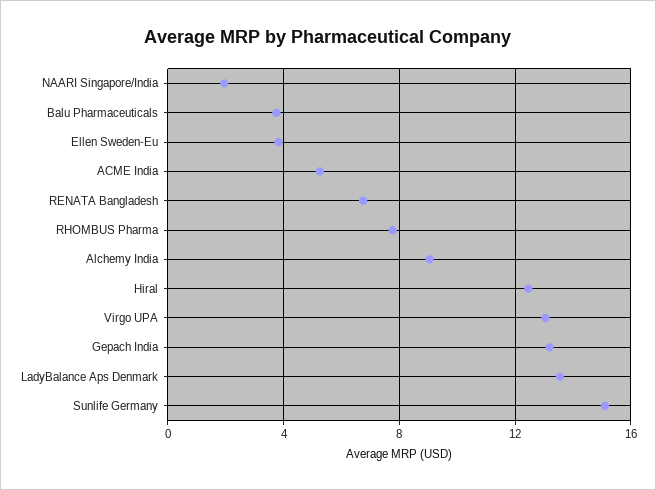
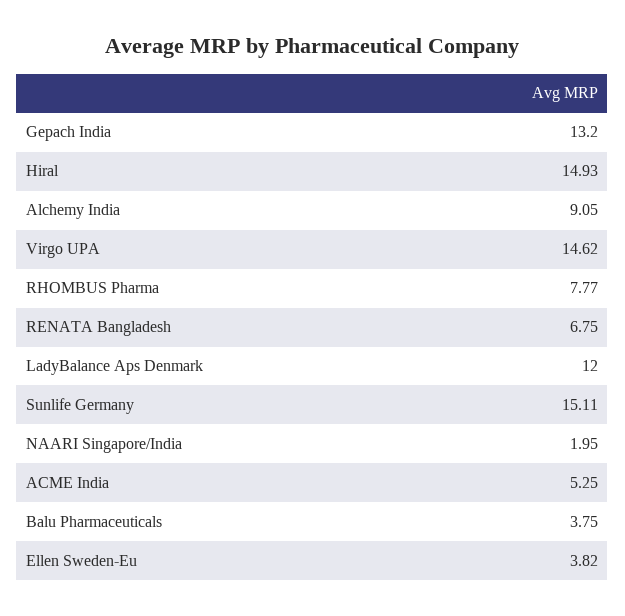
Hiral: 12.5 -> 14.93
Virgo UPA: 13 -> 14.62
LadyBalance Aps Denmark: 13.5 -> 12

